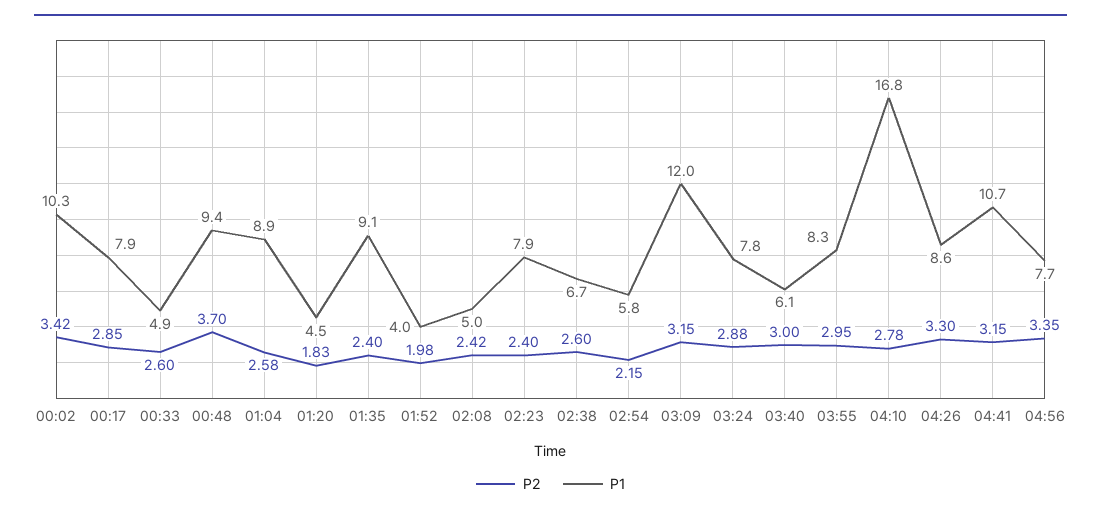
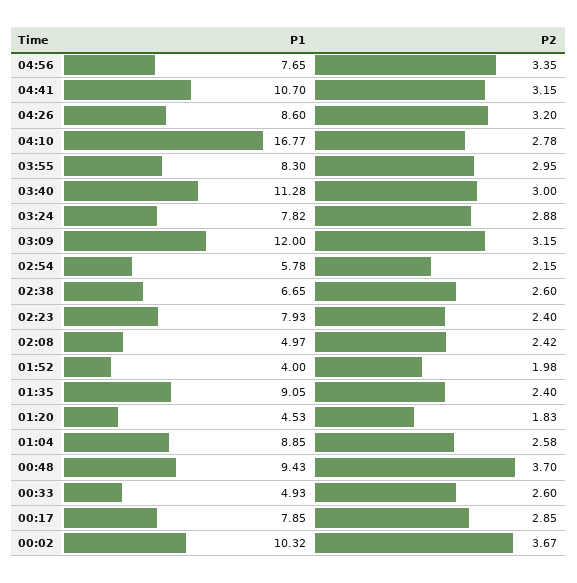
P2, 00:02: 3.42 -> 3.67
P1, 03:40: 6.1 -> 11.28
P2, 04:26: 3.3 -> 3.2

